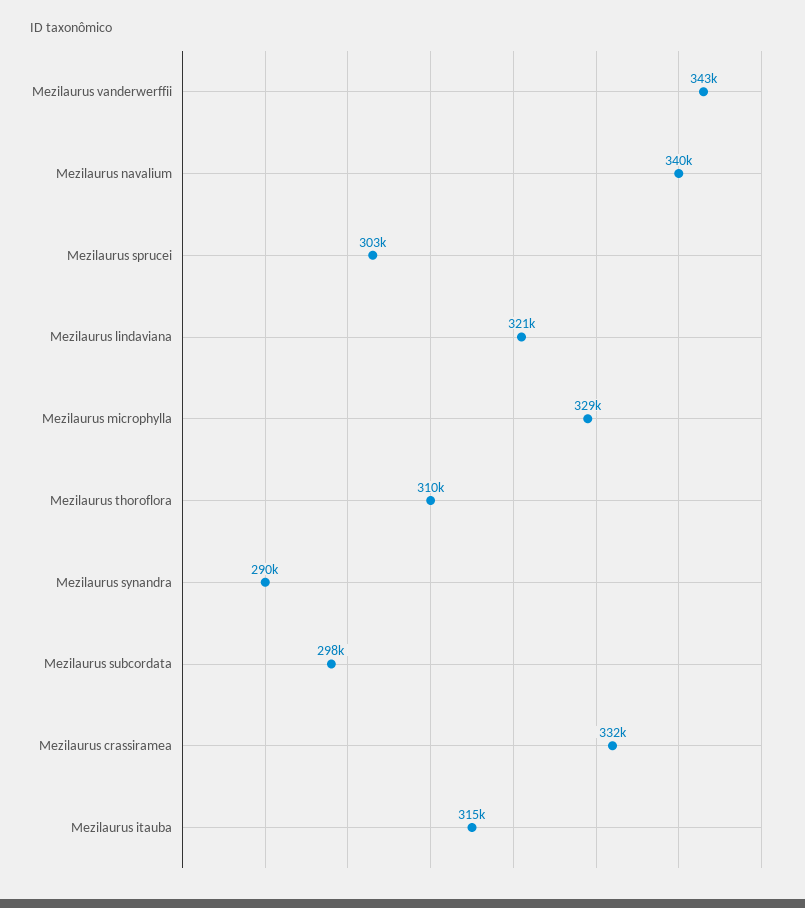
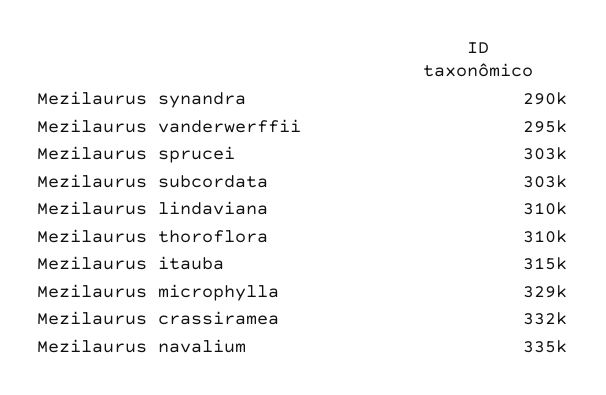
Mezilaurus vanderwerffii: 343000 -> 295000
Mezilaurus navalium: 340000 -> 335000
Mezilaurus lindaviana: 321000 -> 310000
Mezilaurus subcordata: 298000 -> 303000

